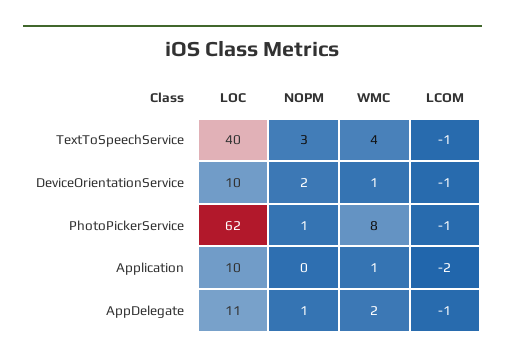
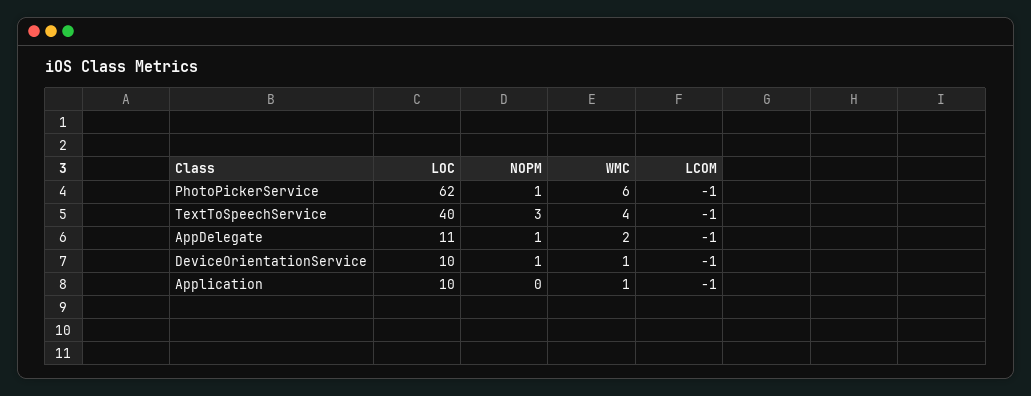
NOPM, DeviceOrientationService: 2 -> 1
WMC, PhotoPickerService: 8 -> 6
LCOM, Application: -2 -> -1

